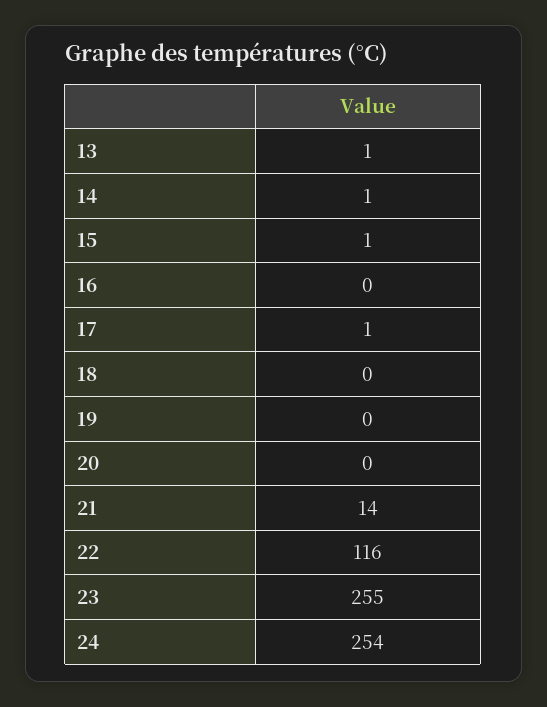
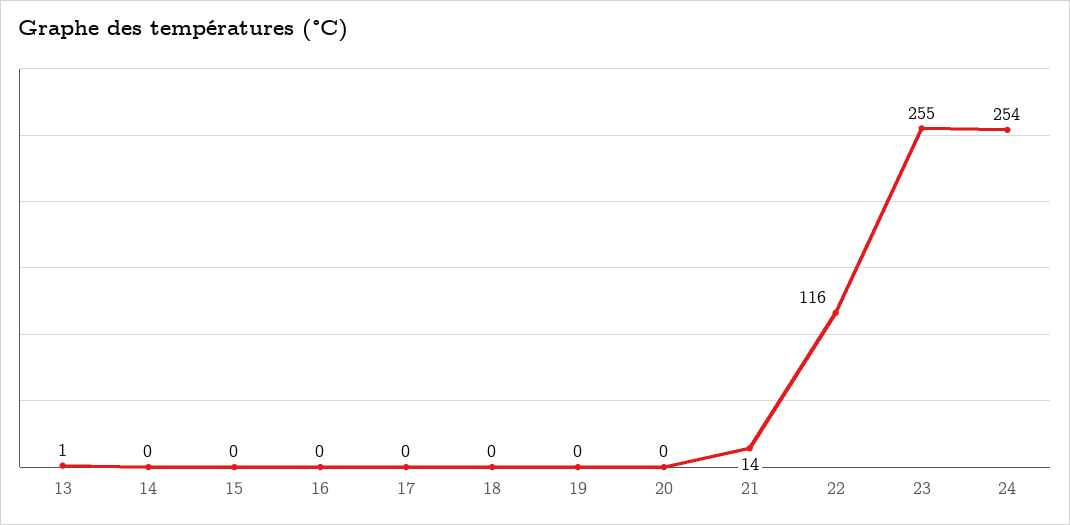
14: 1 -> 0
15: 1 -> 0
17: 1 -> 0

